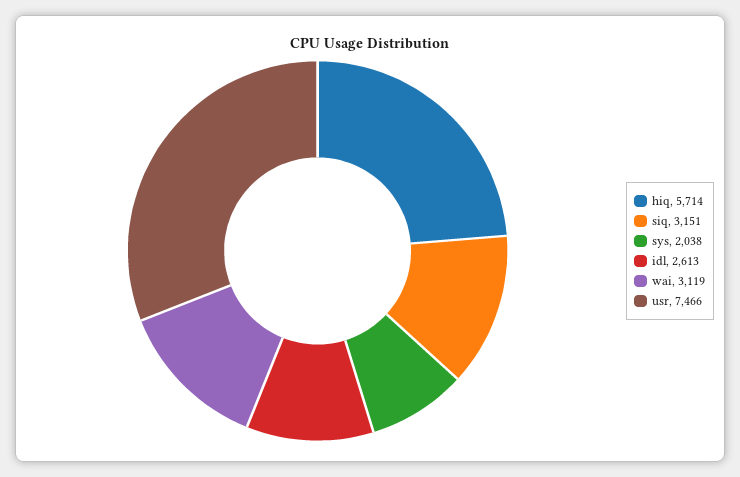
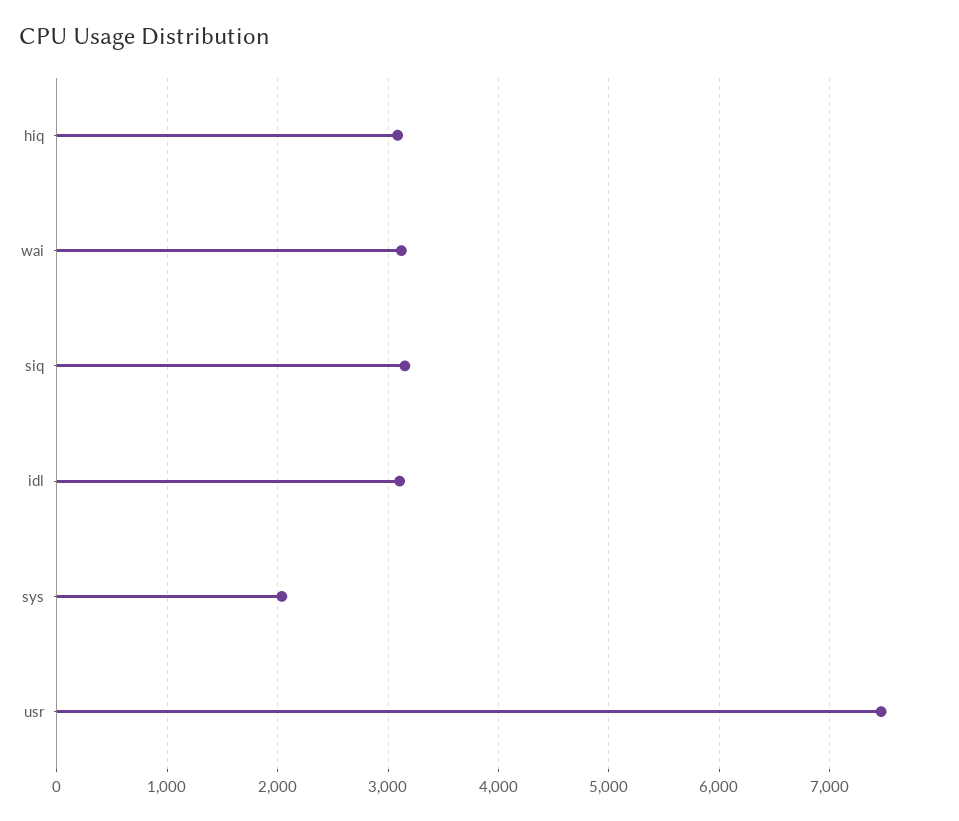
hiq: 5714 -> 3100
idl: 2613 -> 3100

